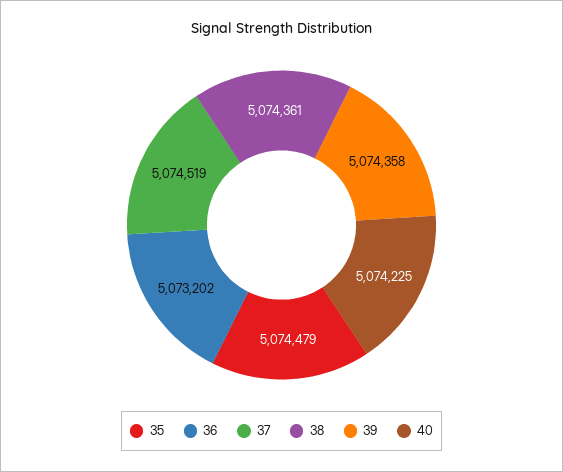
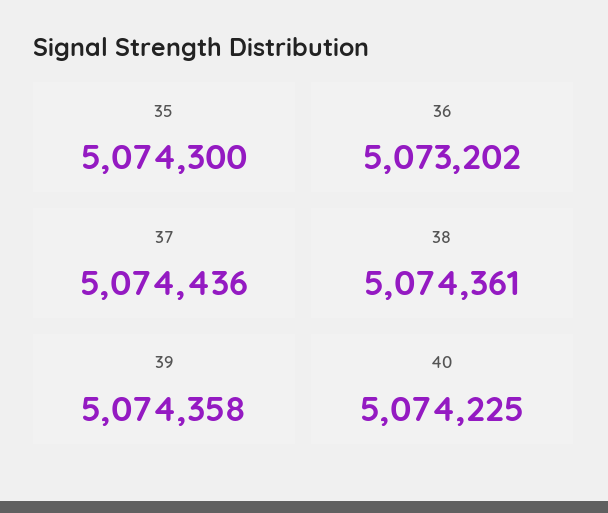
35: 5074479 -> 5074300
37: 5074519 -> 5074436

